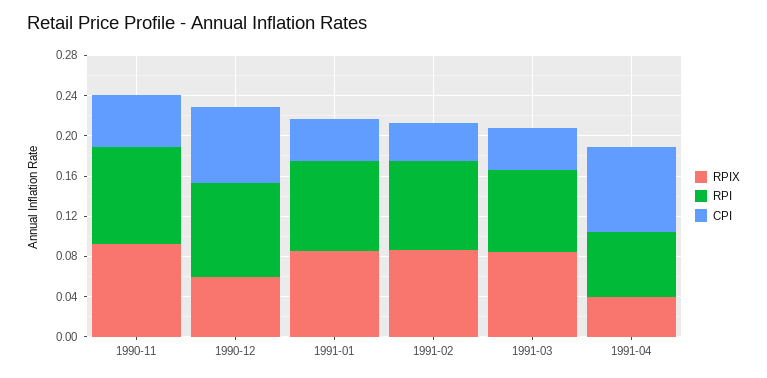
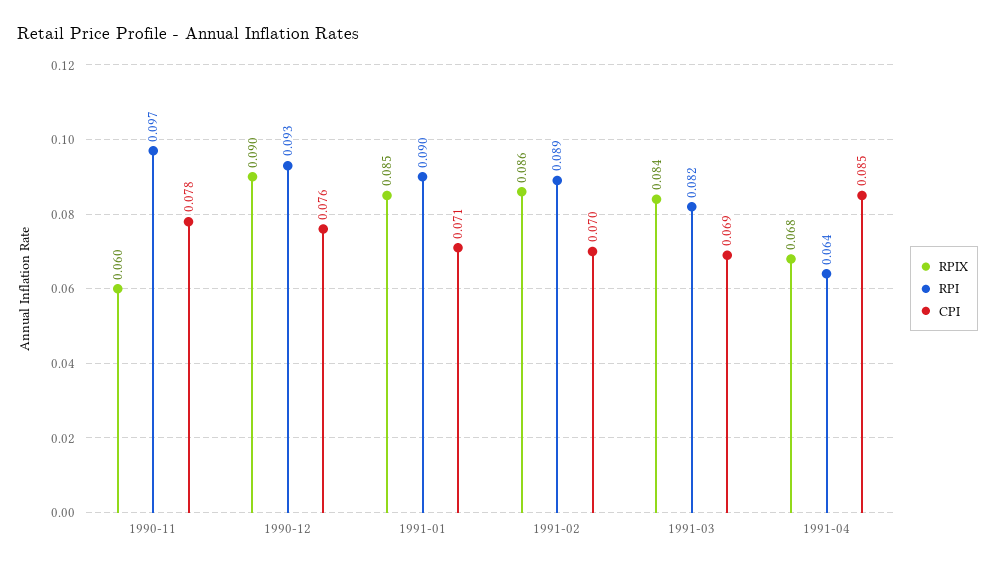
RPIX, 1990-11: 0.09 -> 0.06
CPI, 1990-11: 0.05 -> 0.078
RPIX, 1990-12: 0.06 -> 0.09
CPI, 1991-01: 0.04 -> 0.071
CPI, 1991-02: 0.04 -> 0.07
CPI, 1991-03: 0.04 -> 0.069
RPIX, 1991-04: 0.04 -> 0.068

